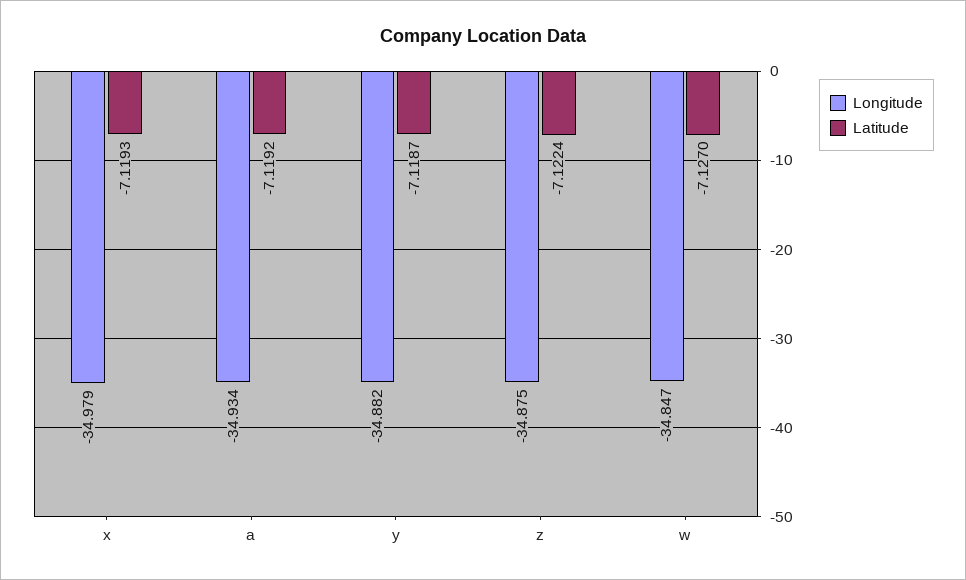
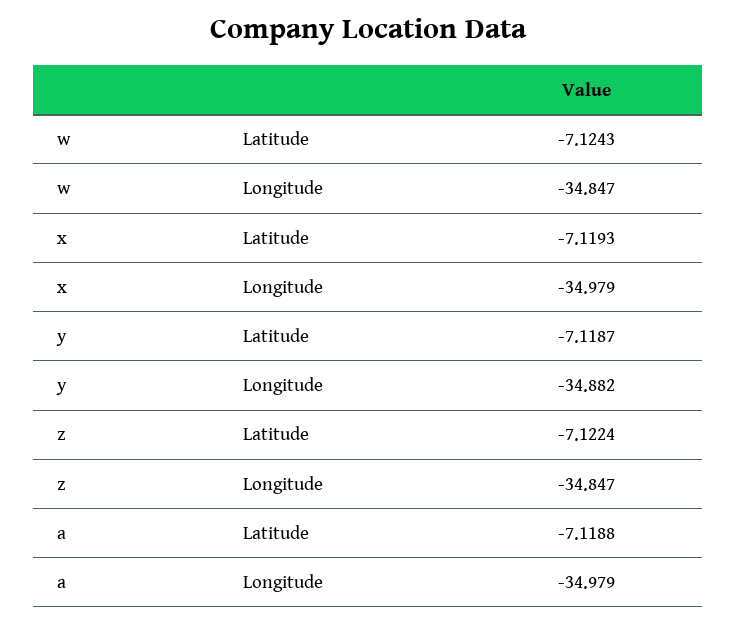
Longitude, a: -34.934 -> -34.979
Latitude, a: -7.1192 -> -7.1188
Longitude, z: -34.875 -> -34.847
Latitude, w: -7.127 -> -7.1243

